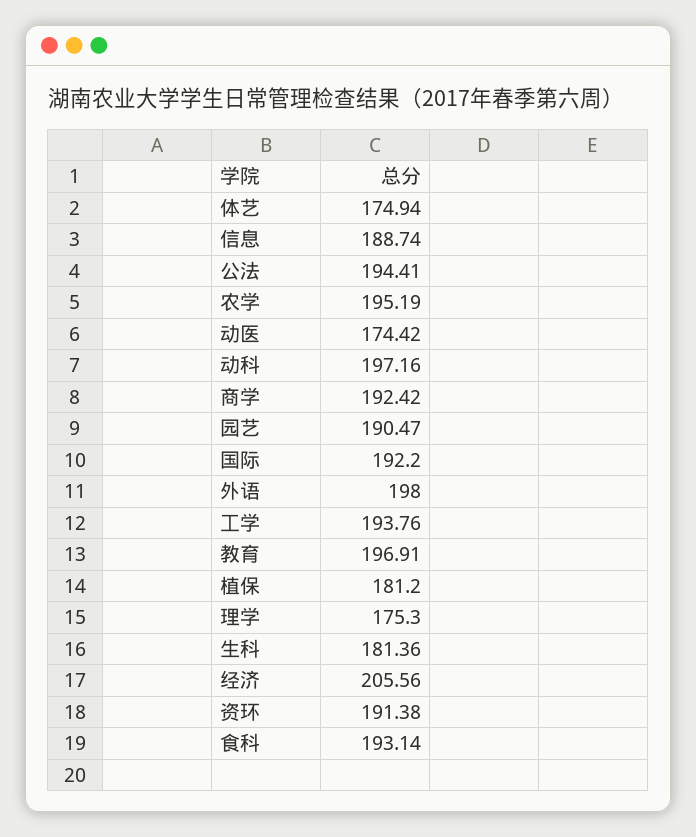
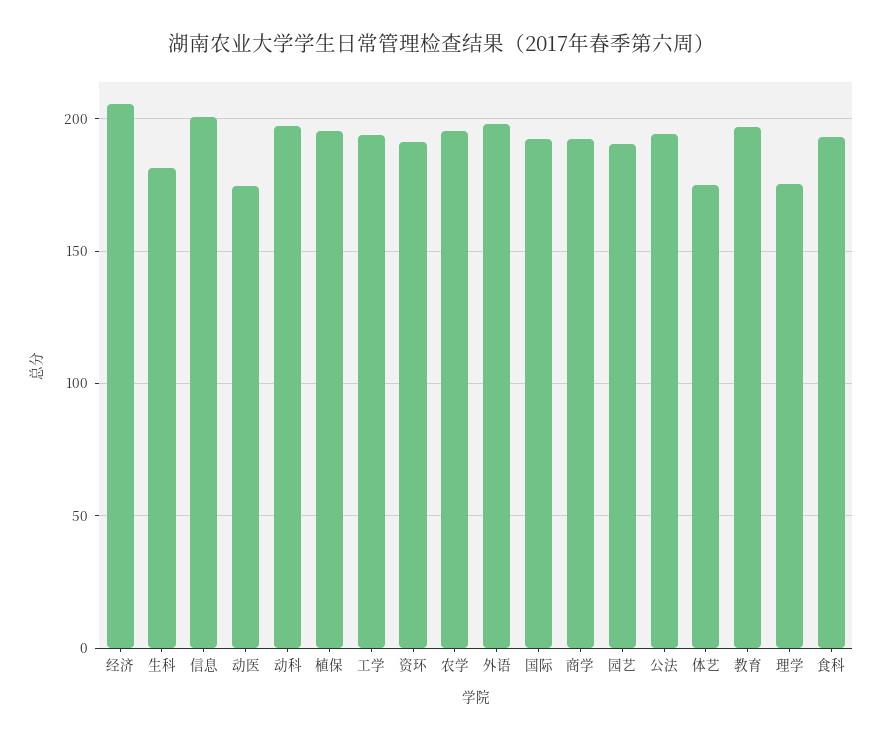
信息: 188.74 -> 200
植保: 181.2 -> 195

